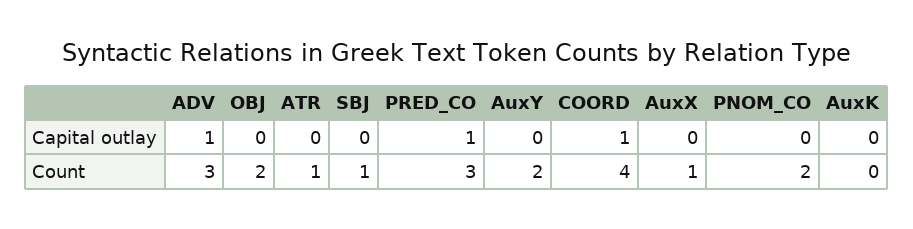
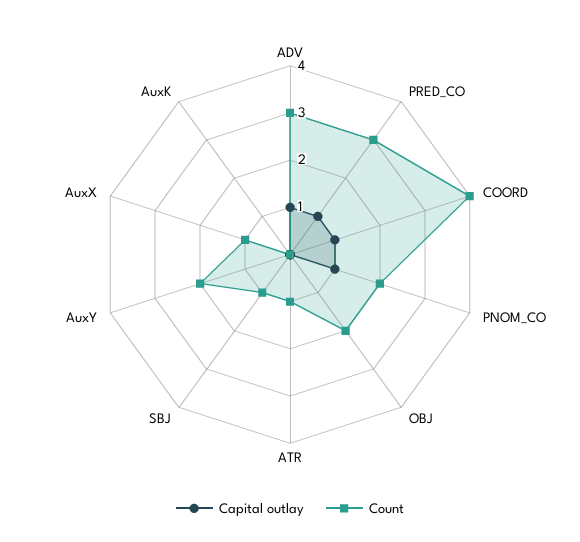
Capital outlay, PNOM_CO: 0 -> 1

